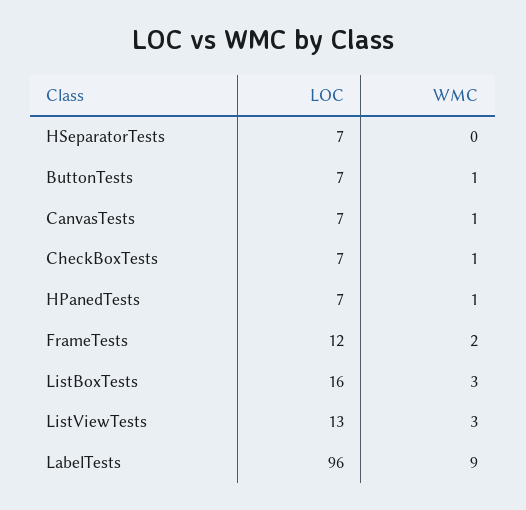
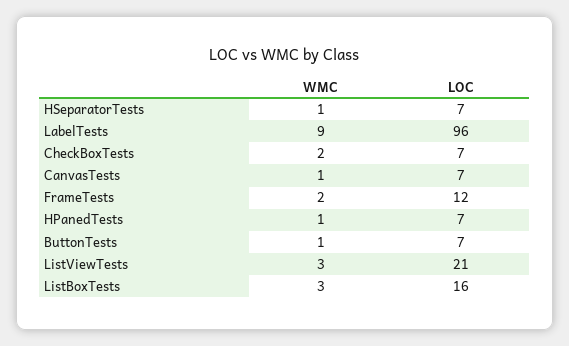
WMC, HSeparatorTests: 0 -> 1
WMC, CheckBoxTests: 1 -> 2
LOC, ListViewTests: 13 -> 21

